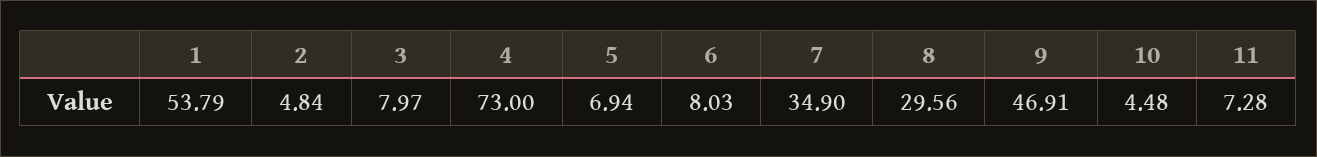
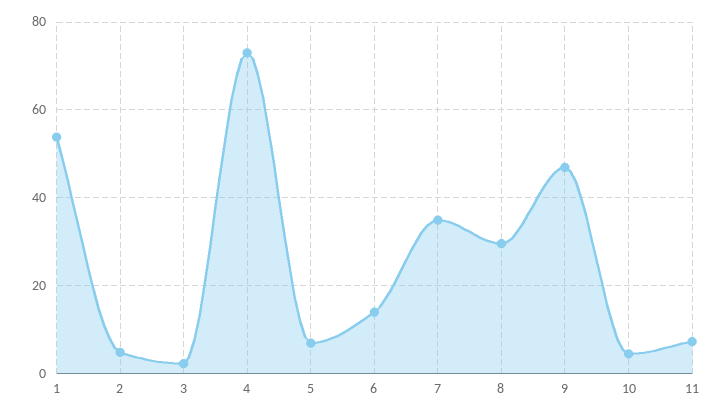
3: 7.97 -> 2
6: 8.03 -> 14

